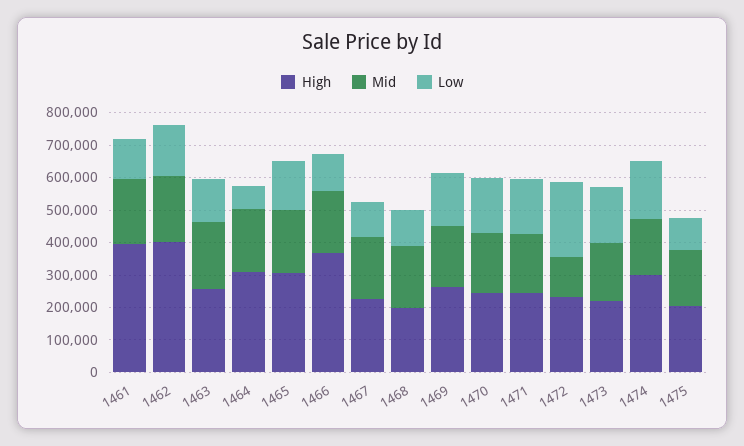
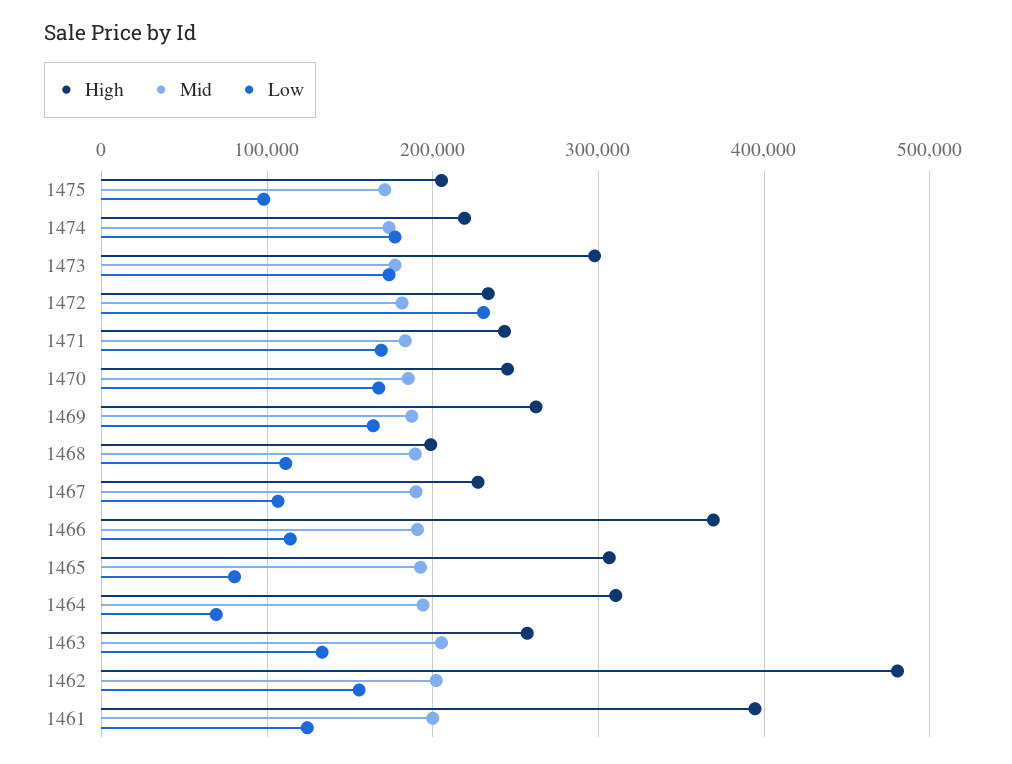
High, 1462: 400000 -> 480000
Low, 1465: 150000 -> 80000
Mid, 1472: 125000 -> 180000
High, 1473: 225000 -> 300000
High, 1474: 300000 -> 220000

